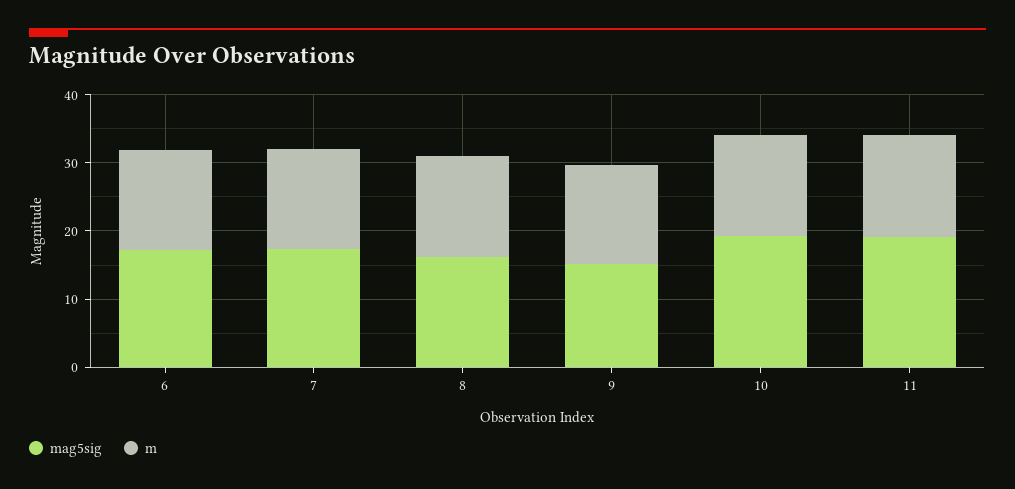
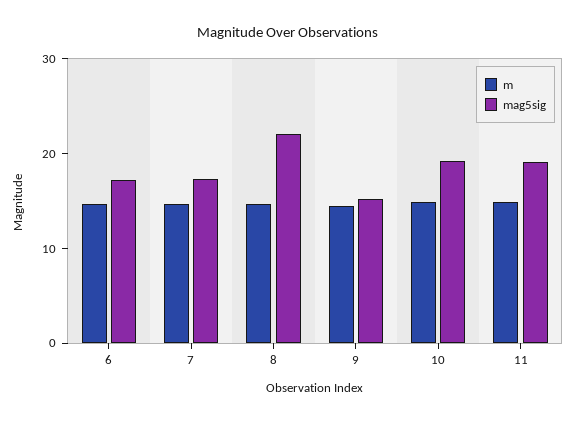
mag5sig, 8: 16 -> 22

